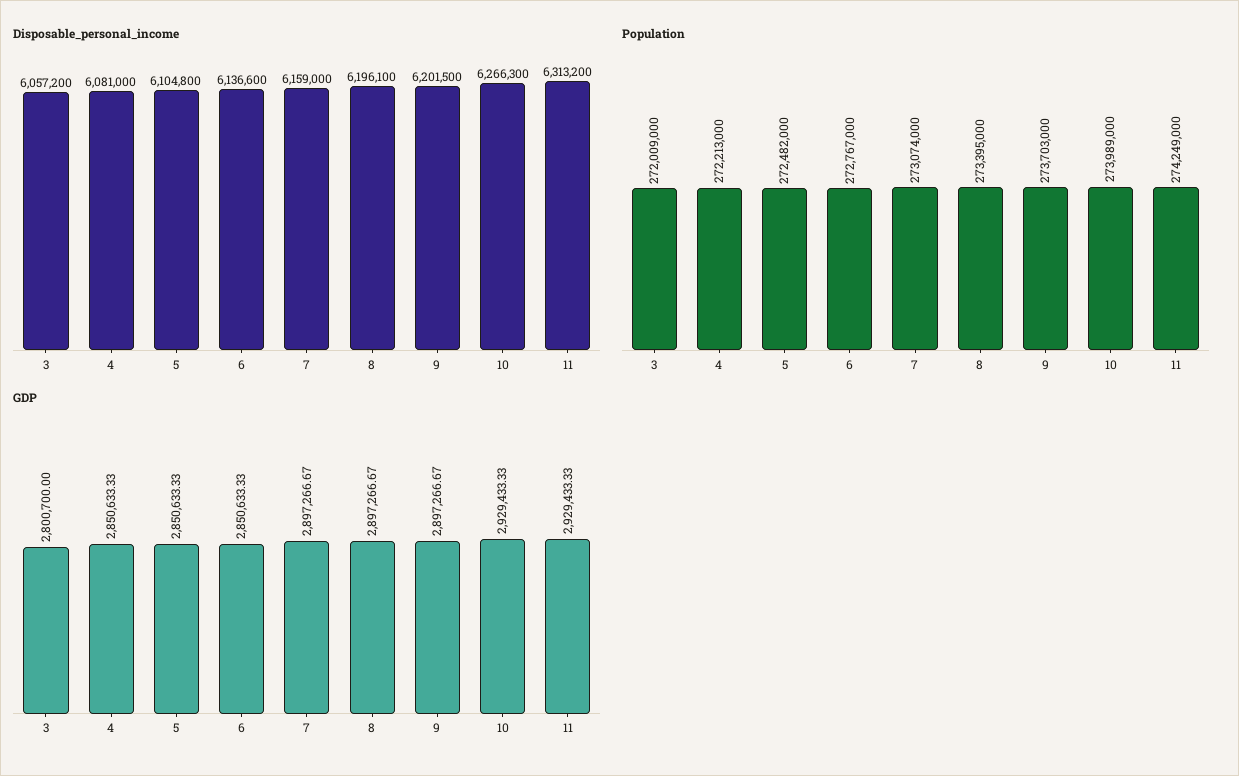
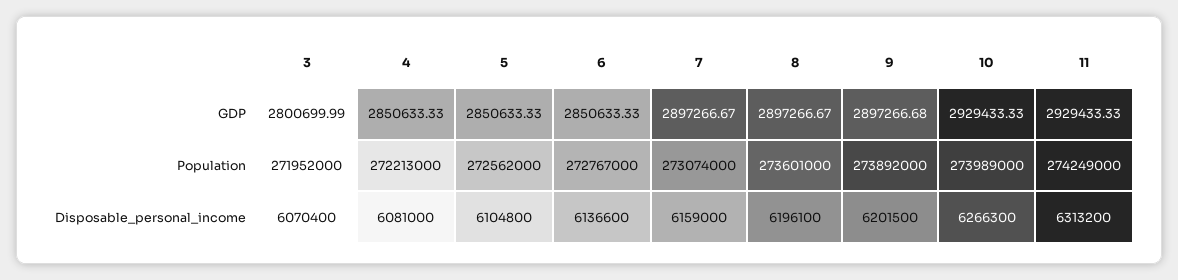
Disposable_personal_income, 3: 6057200 -> 6070400
Population, 3: 272009000 -> 271952000
Population, 5: 272482000 -> 272562000
Population, 8: 273395000 -> 273601000
Population, 9: 273703000 -> 273892000
GDP, 3: 2800700 -> 2800699.99
GDP, 9: 2897266.67 -> 2897266.68

